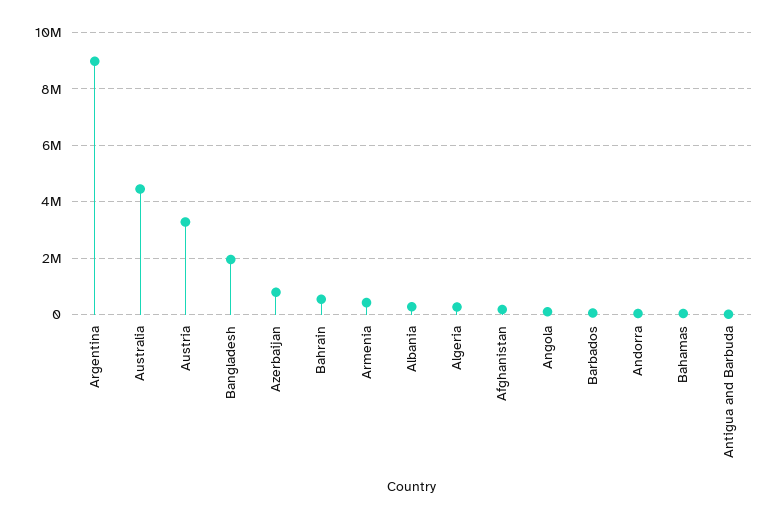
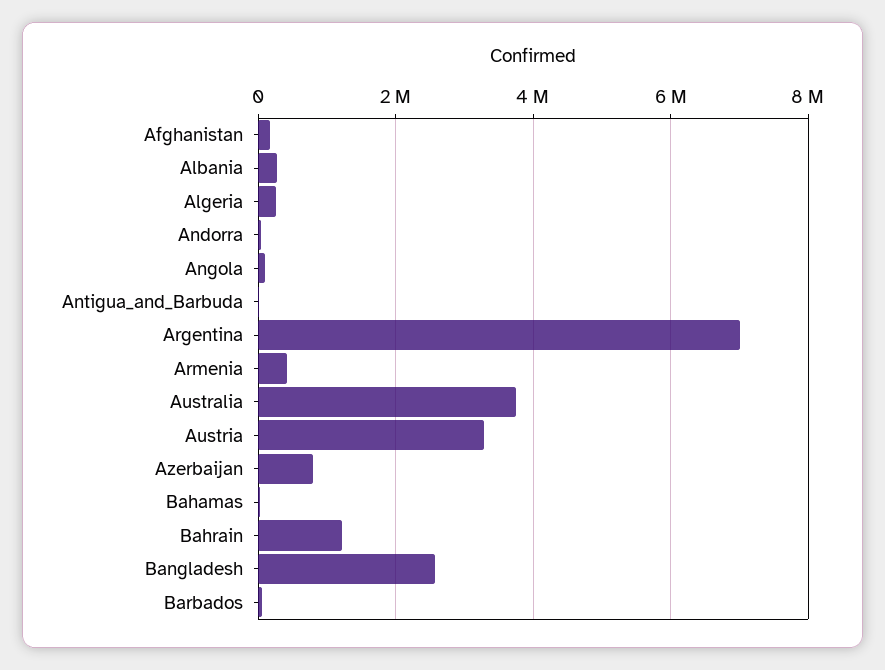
Argentina: 9000000 -> 7000000
Australia: 4500000 -> 3800000
Bangladesh: 2000000 -> 2600000
Bahrain: 500000 -> 1200000

